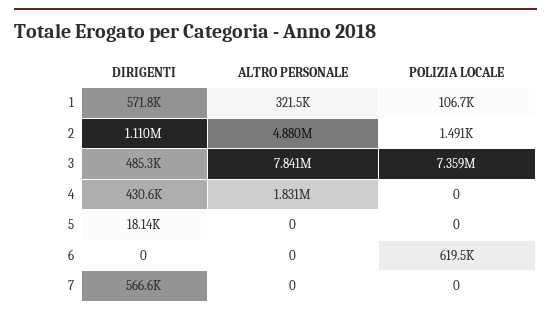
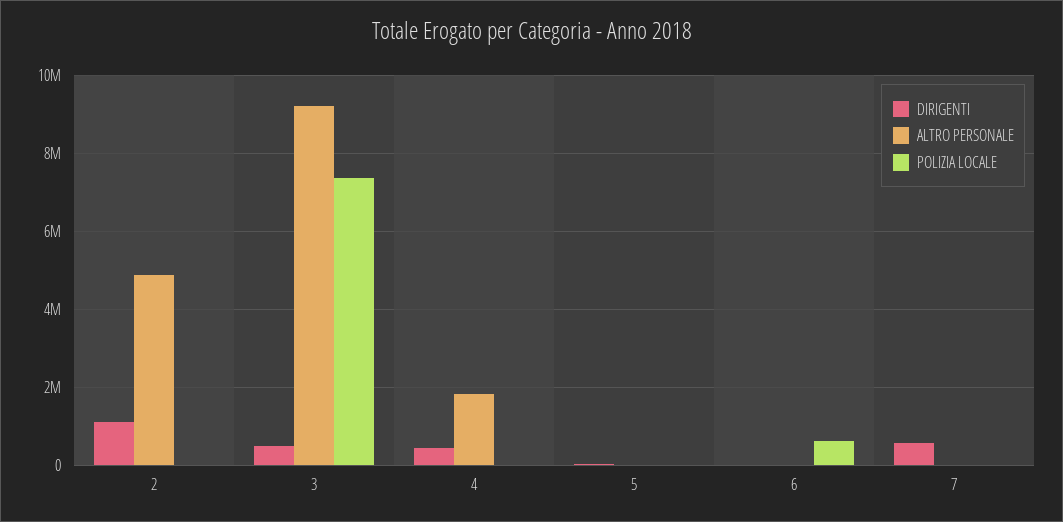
DIRIGENTI, 1: 571800 -> none
ALTRO PERSONALE, 1: 321500 -> none
POLIZIA LOCALE, 1: 106700 -> none
ALTRO PERSONALE, 3: 7841000 -> 9200000

